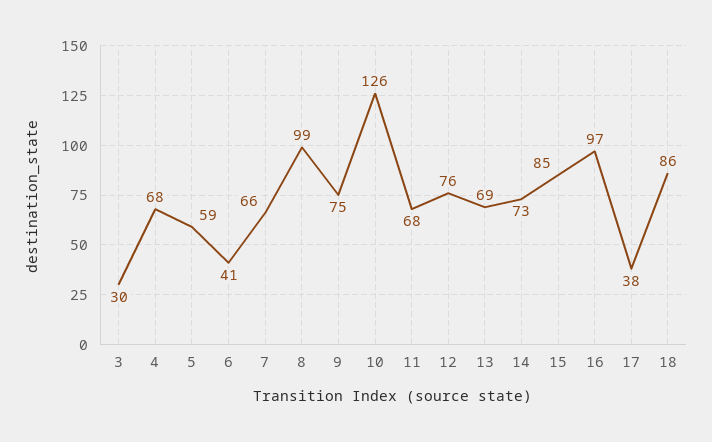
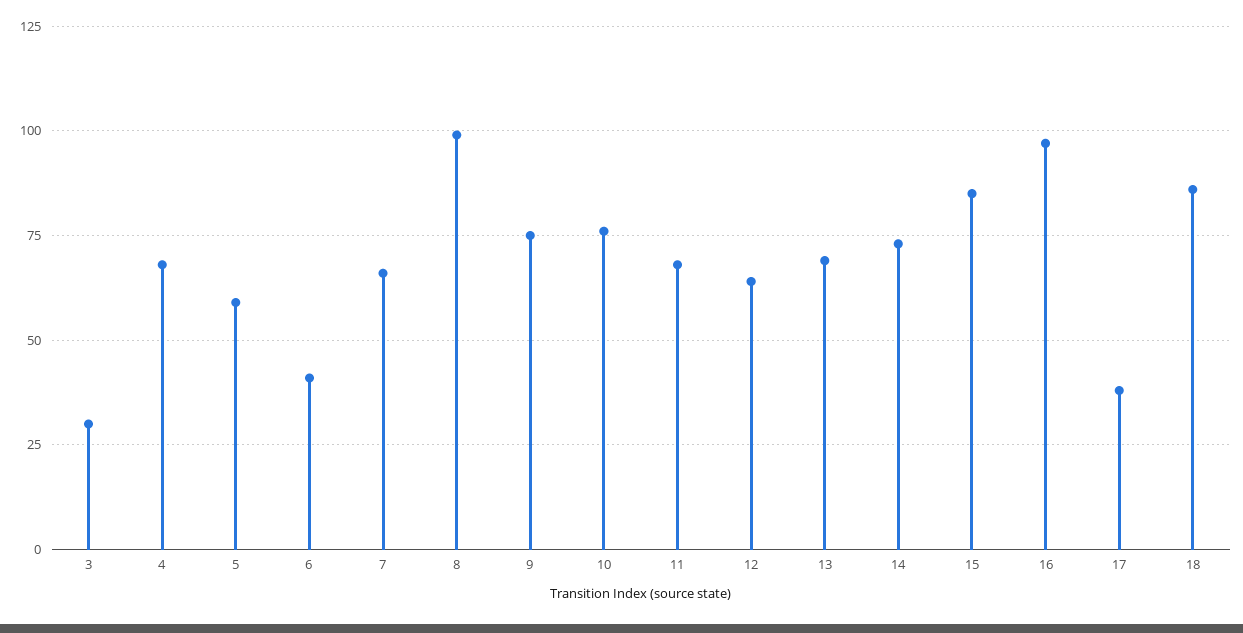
10: 126 -> 75
12: 76 -> 65

